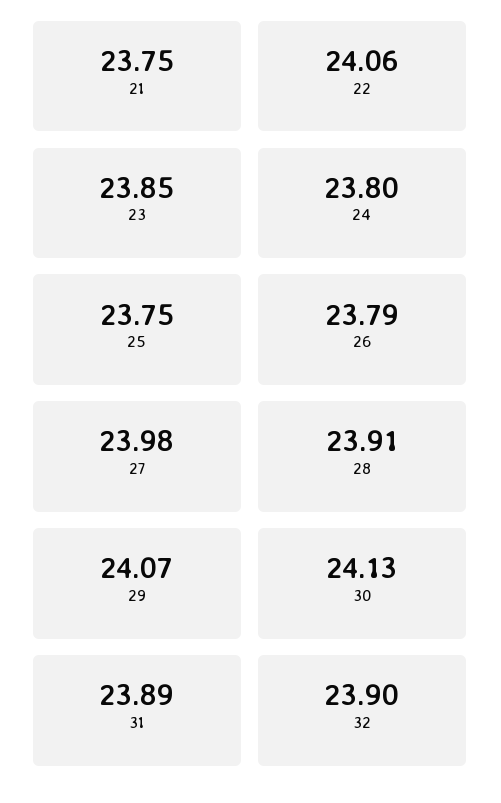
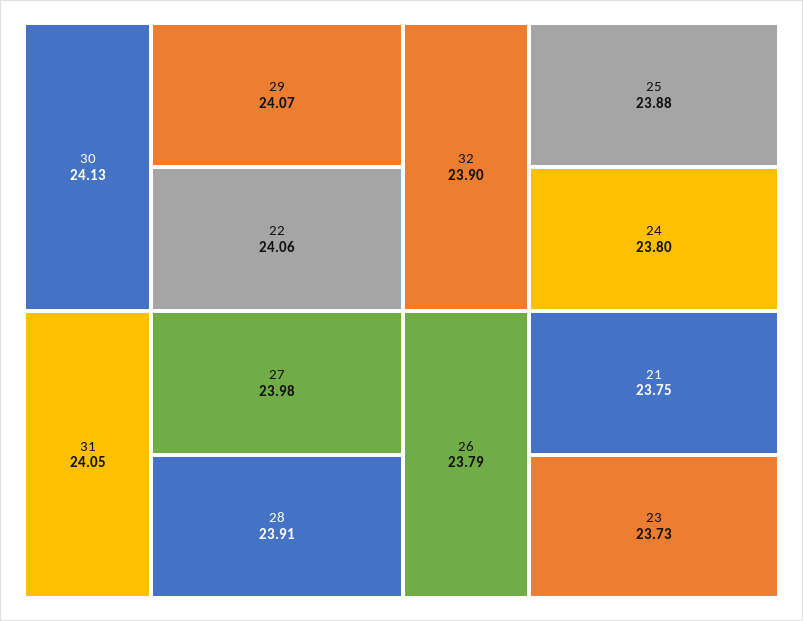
23: 23.85 -> 23.73
25: 23.75 -> 23.88
31: 23.89 -> 24.05

